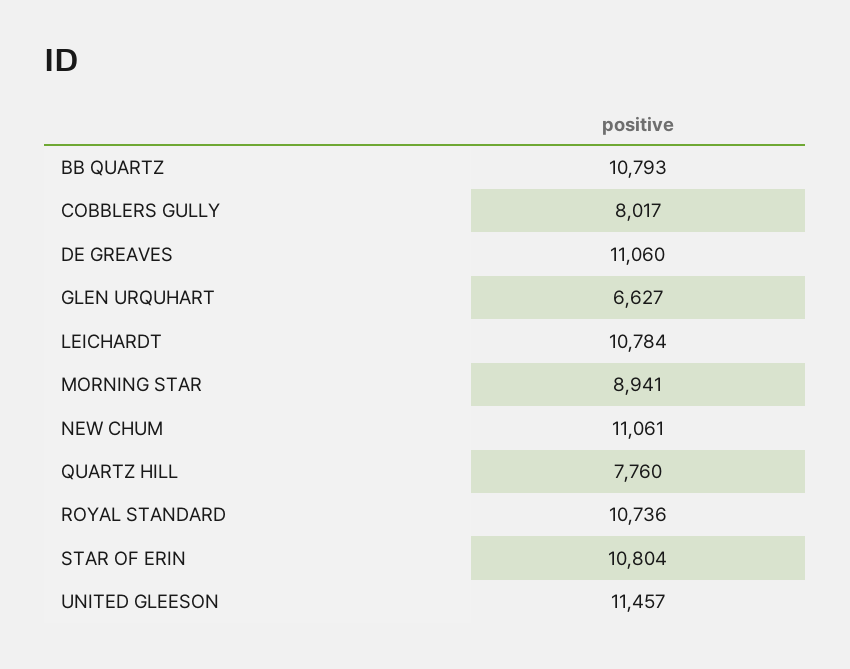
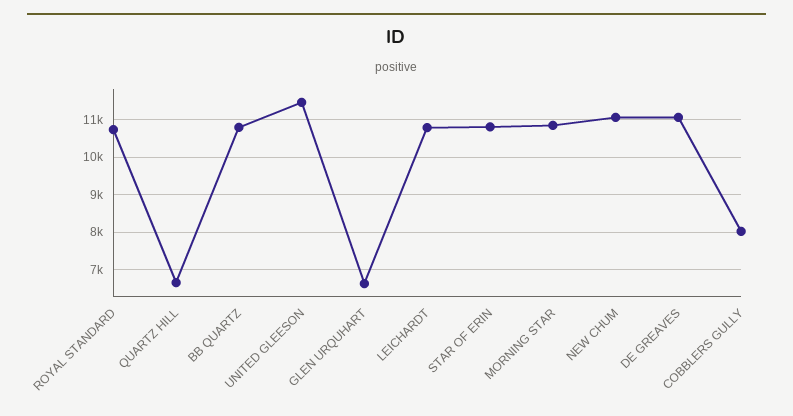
MORNING STAR: 8941 -> 10800
QUARTZ HILL: 7760 -> 6600

